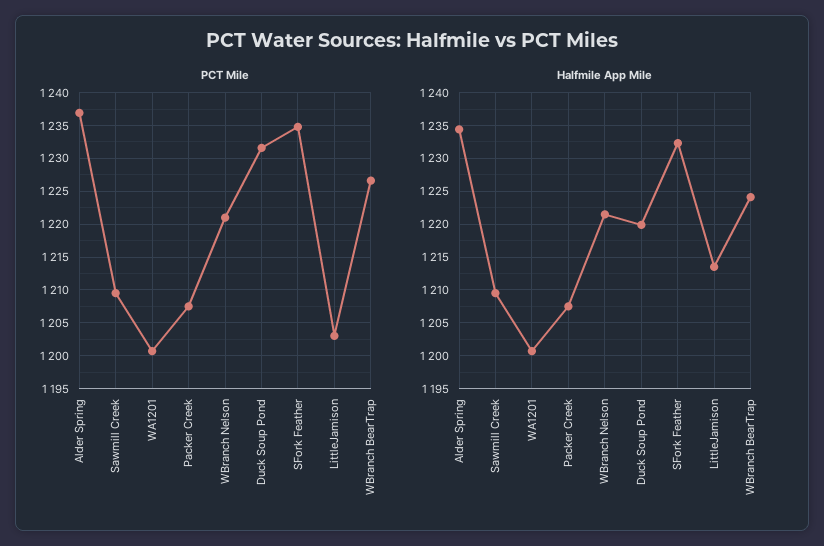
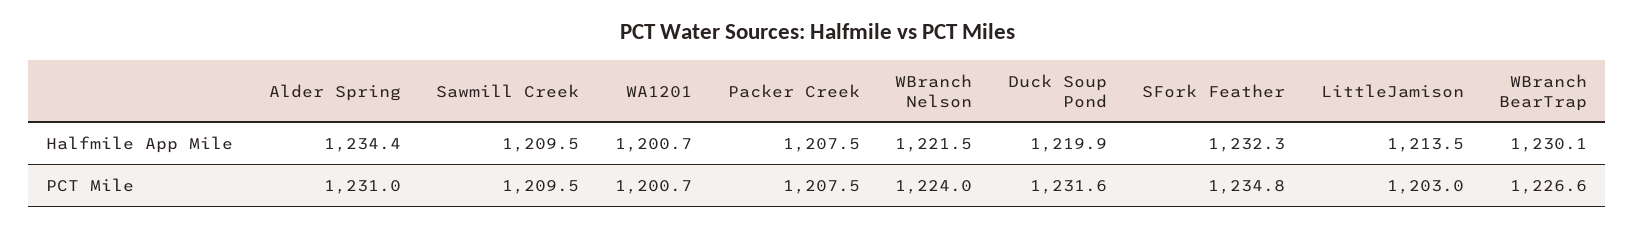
PCT Mile, Alder Spring: 1237 -> 1231
PCT Mile, WBranch Nelson: 1221 -> 1224
Halfmile App Mile, WBranch BearTrap: 1224 -> 1230.1

